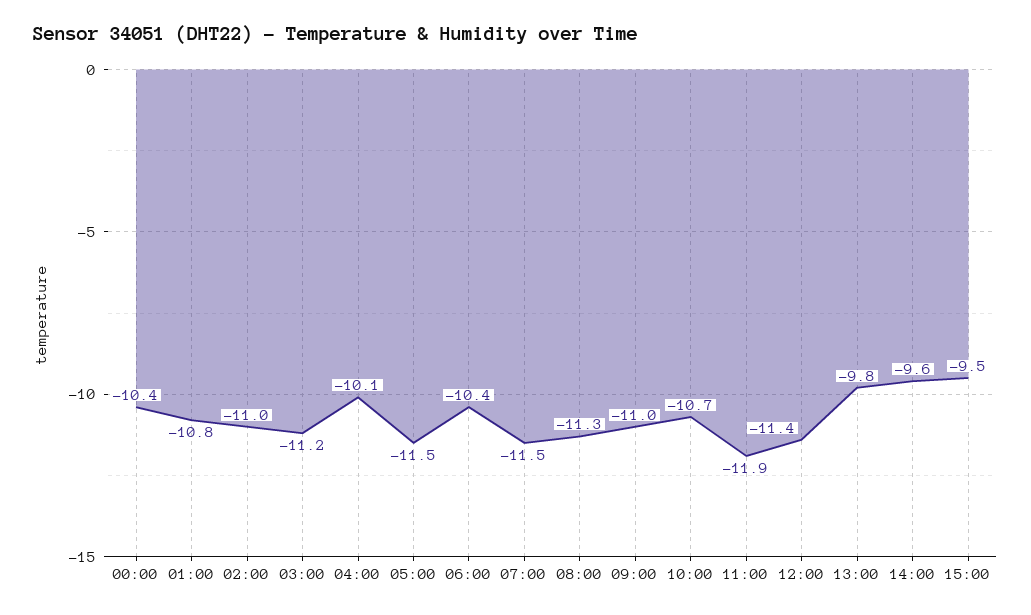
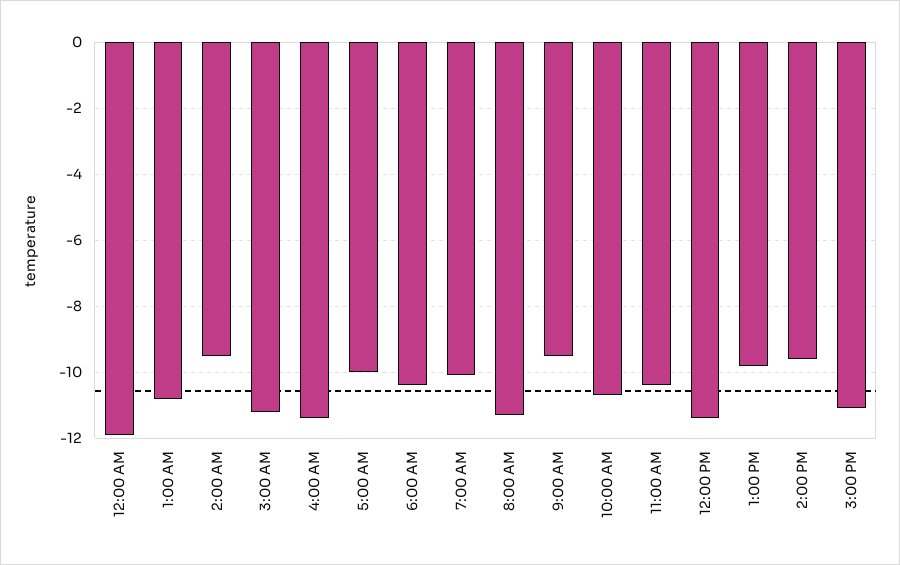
00:00: -10.4 -> -12
02:00: -11 -> -9.5
04:00: -10.1 -> -11.5
05:00: -11.5 -> -10
07:00: -11.5 -> -10
09:00: -11 -> -9.5
11:00: -11.9 -> -10.5
15:00: -9.5 -> -11

